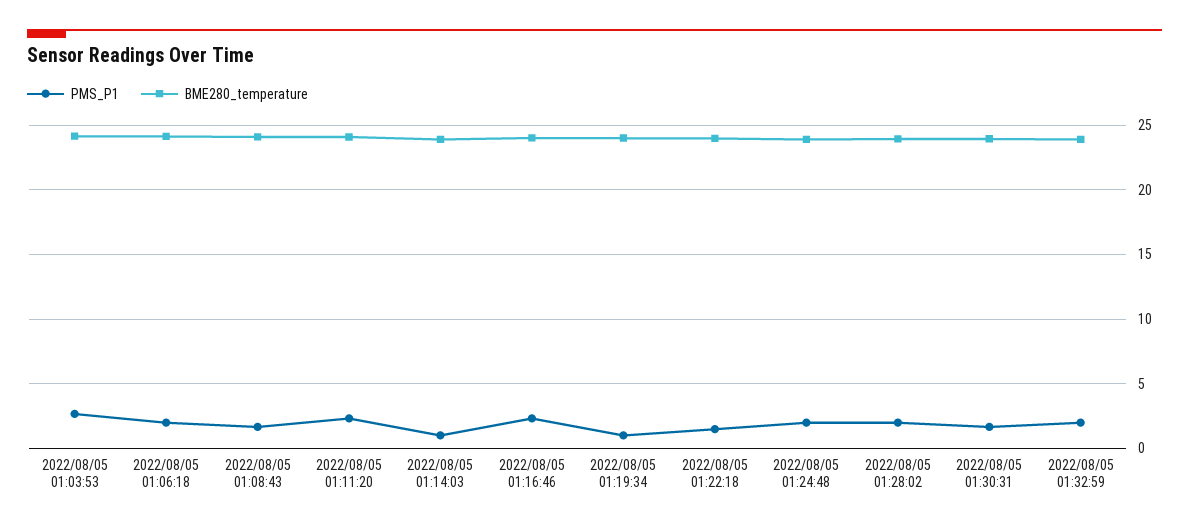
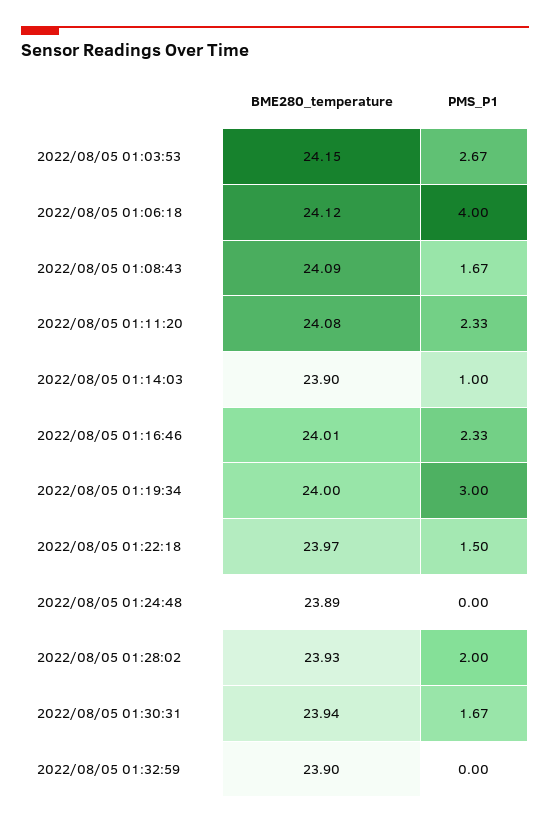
PMS_P1, 2022/08/05 01:06:18: 2 -> 4
PMS_P1, 2022/08/05 01:19:34: 1 -> 3
PMS_P1, 2022/08/05 01:24:48: 2 -> 0
PMS_P1, 2022/08/05 01:32:59: 2 -> 0

